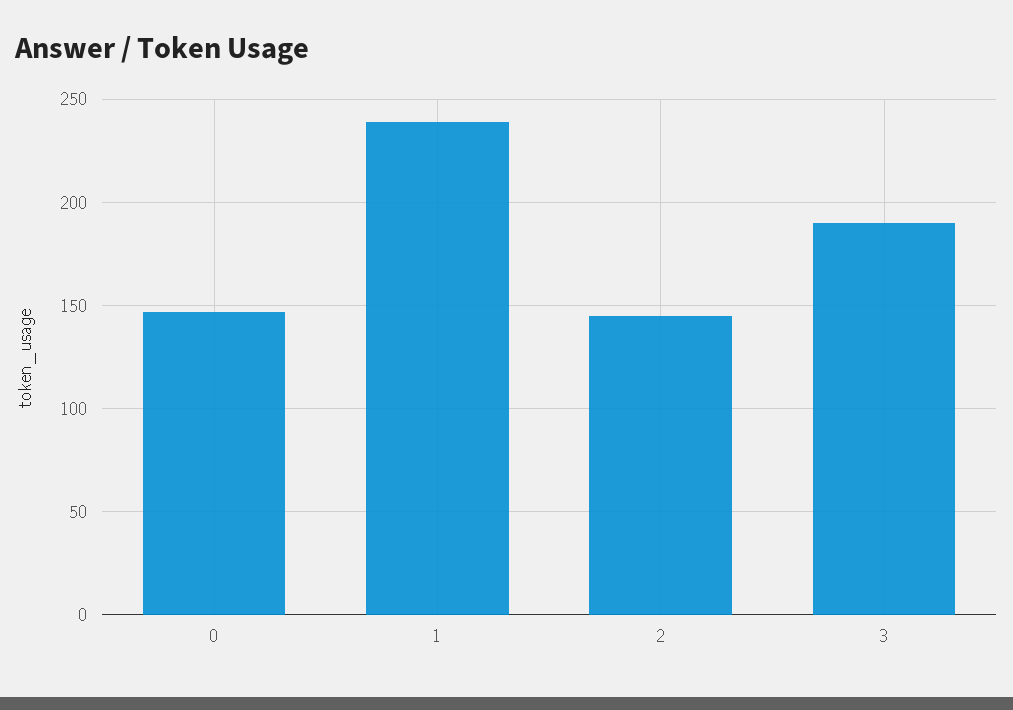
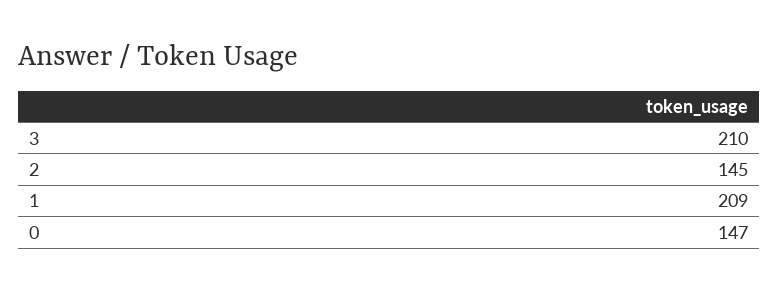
1: 240 -> 209
3: 190 -> 210

